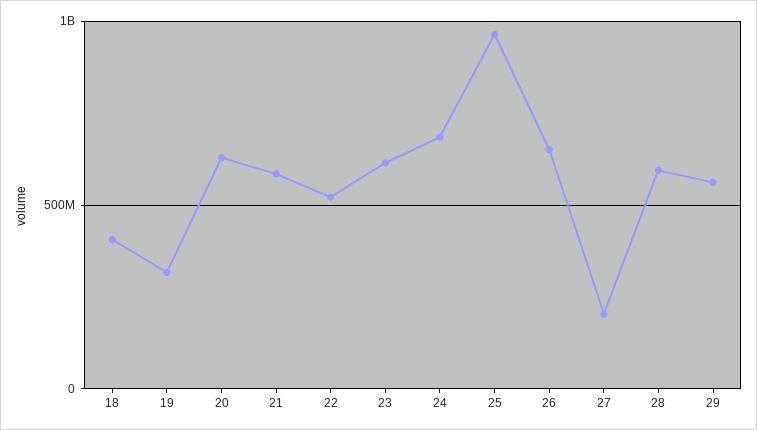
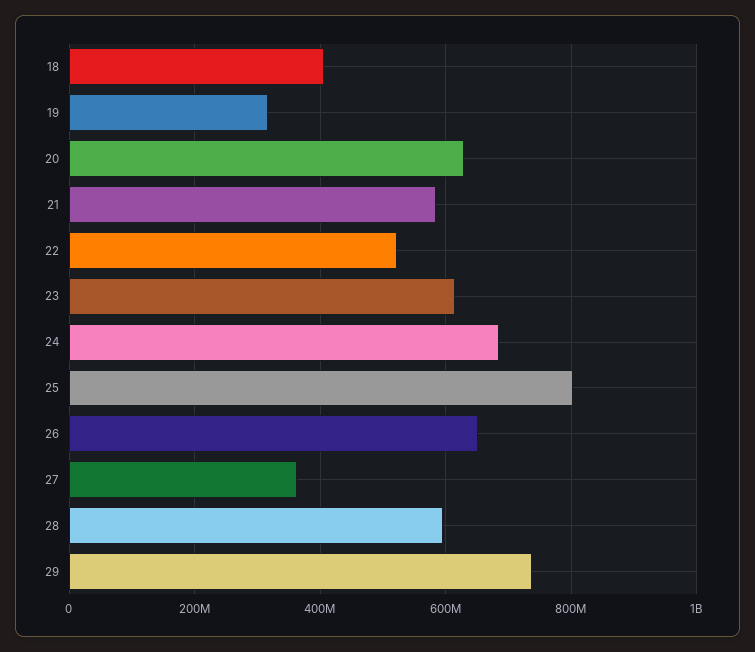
25: 950000000 -> 800000000
27: 200000000 -> 360000000
29: 550000000 -> 740000000

